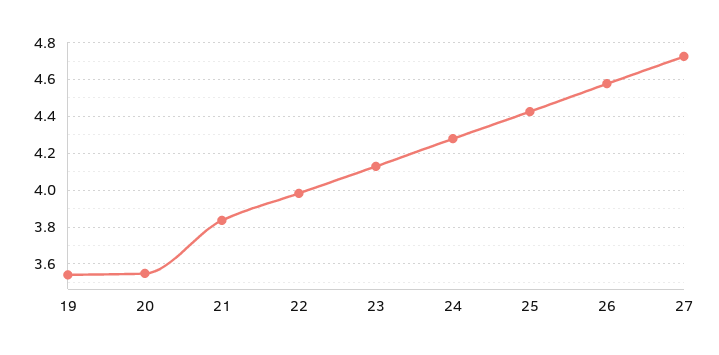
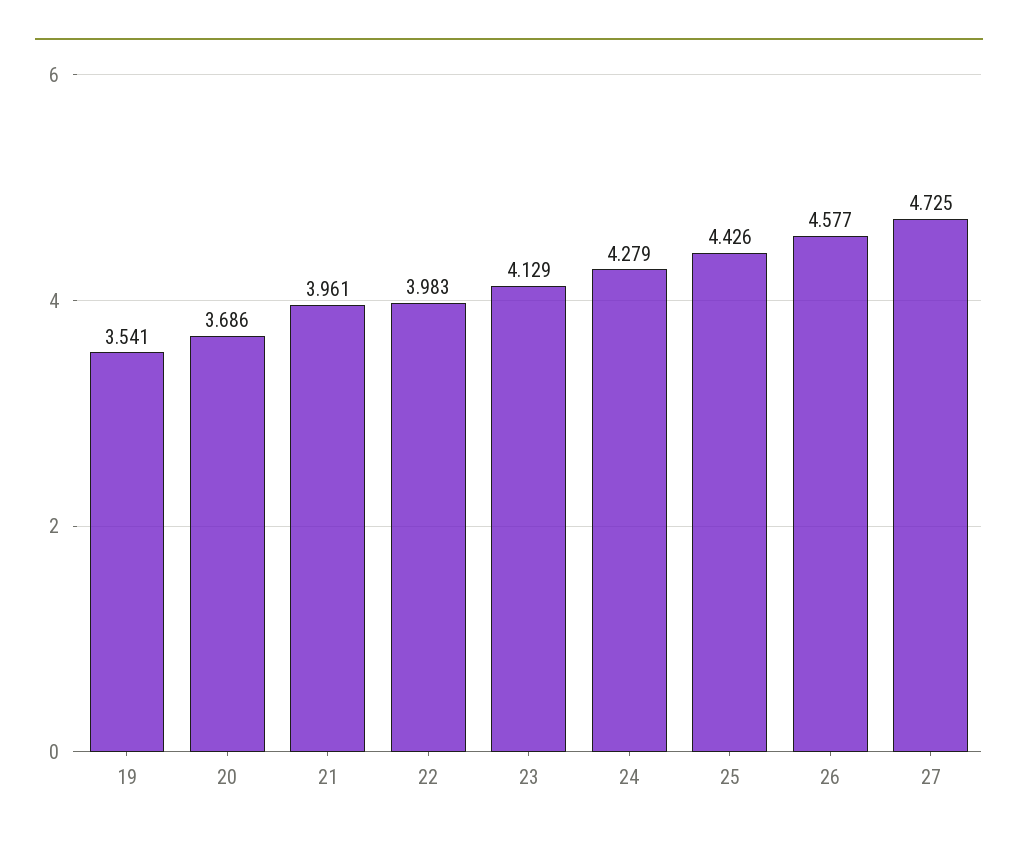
20: 3.55 -> 3.686
21: 3.85 -> 3.961

